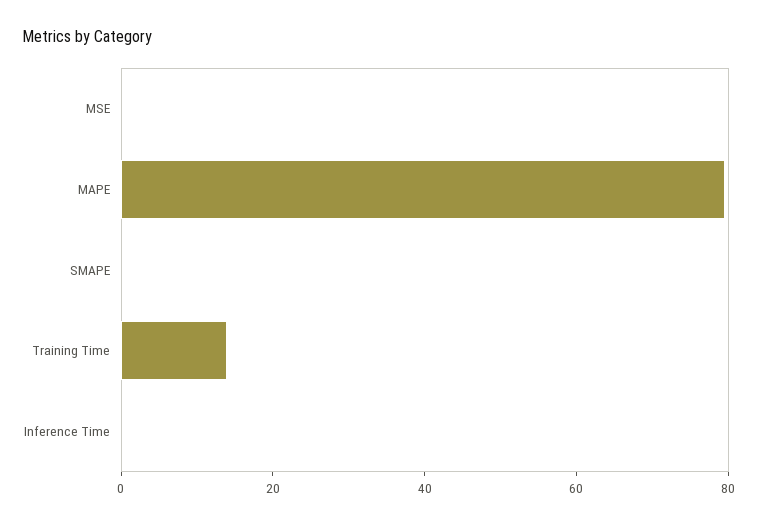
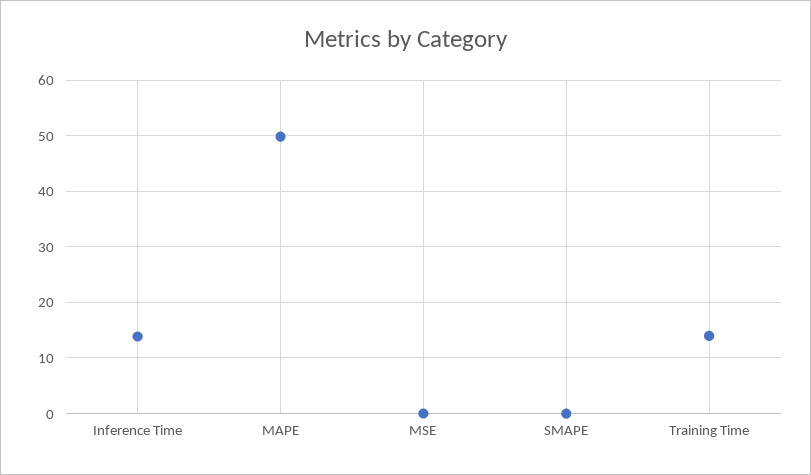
MAPE: 80 -> 50
Inference Time: 0 -> 14

